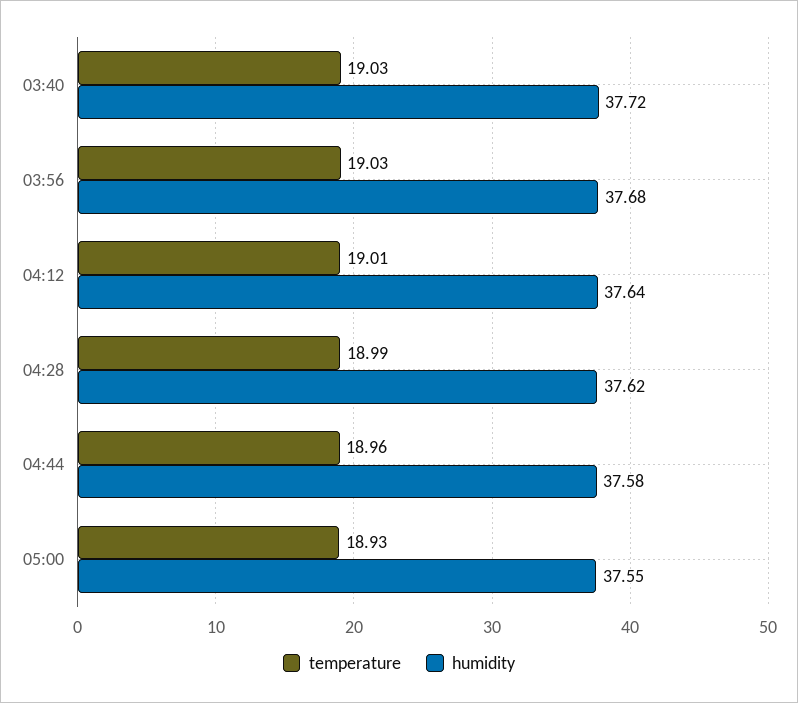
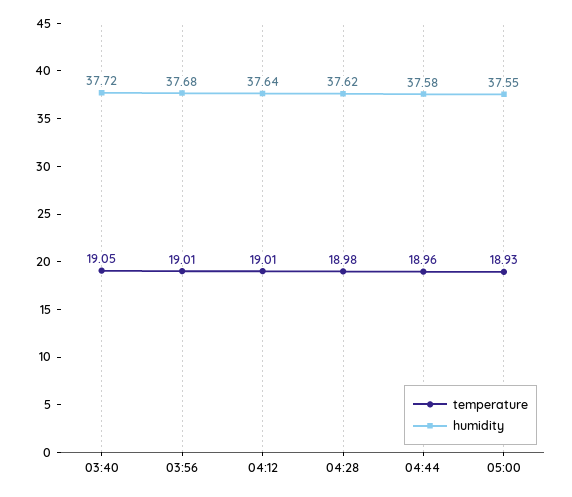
temperature, 03:40: 19.03 -> 19.05
temperature, 03:56: 19.03 -> 19.01
temperature, 04:28: 18.99 -> 18.98

